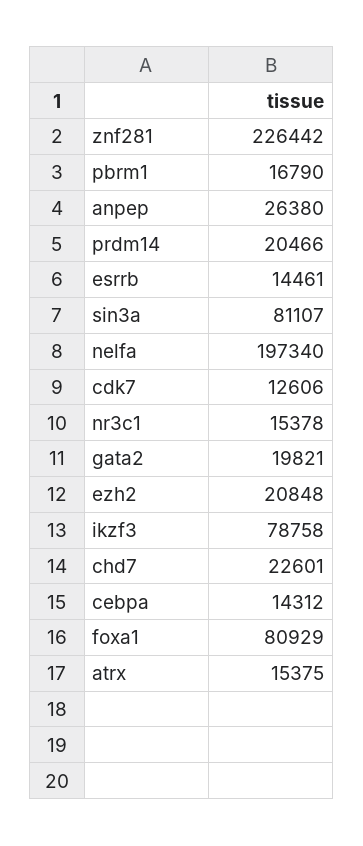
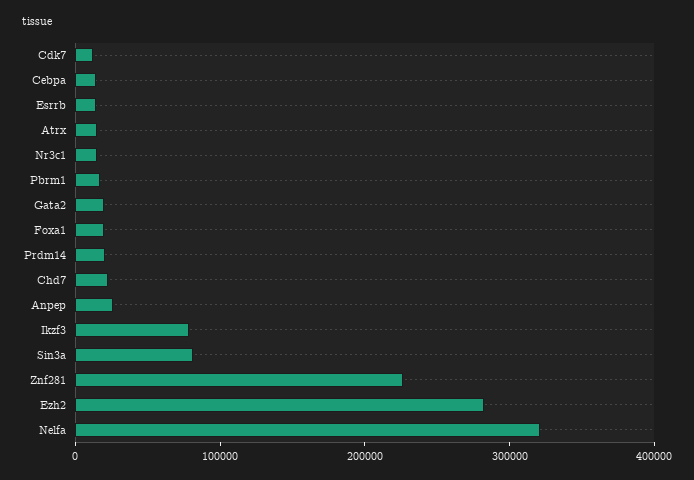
nelfa: 197340 -> 320000
ezh2: 20848 -> 280000
foxa1: 80929 -> 20000

